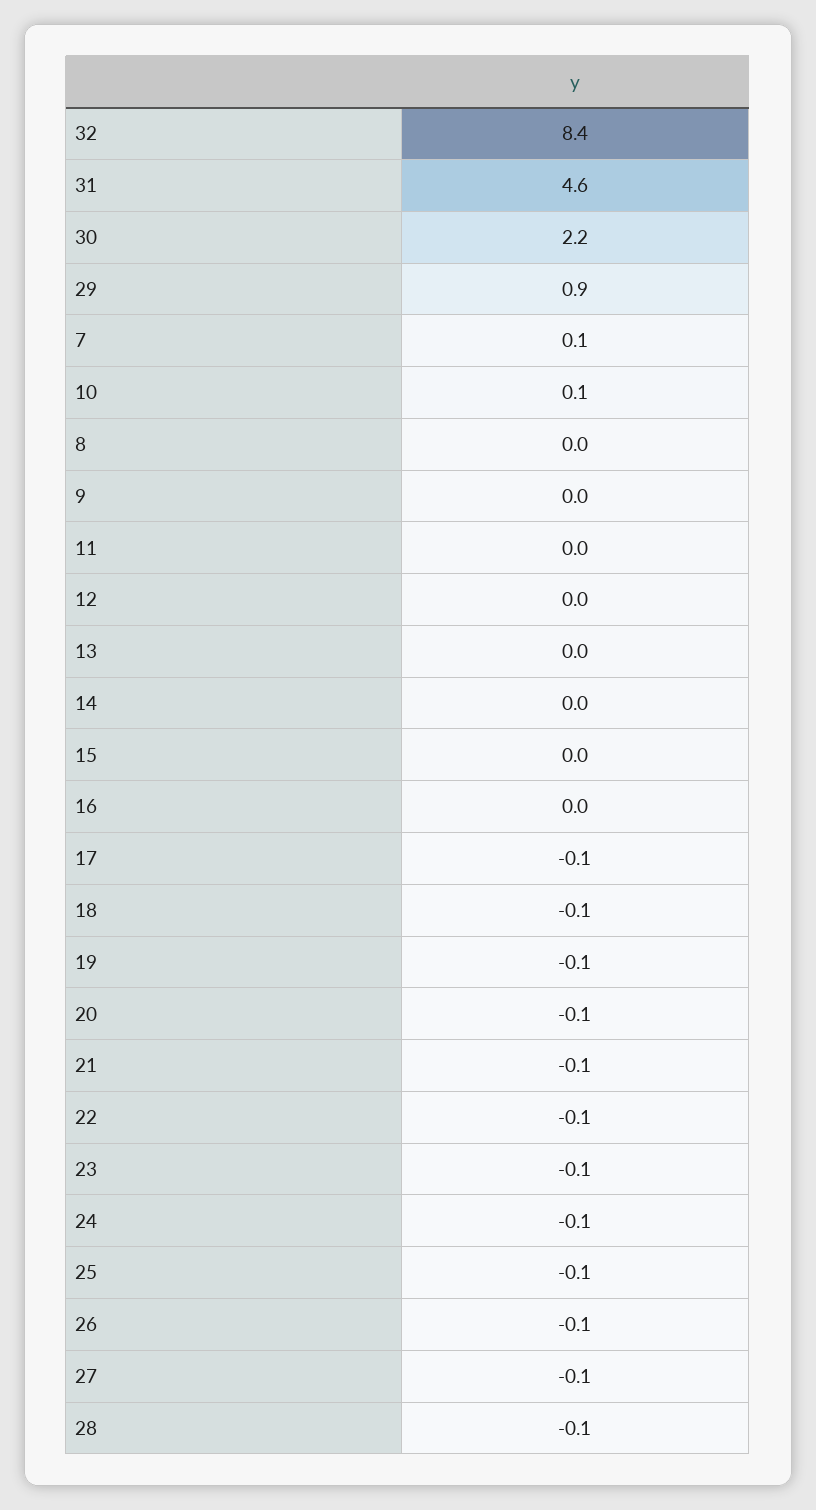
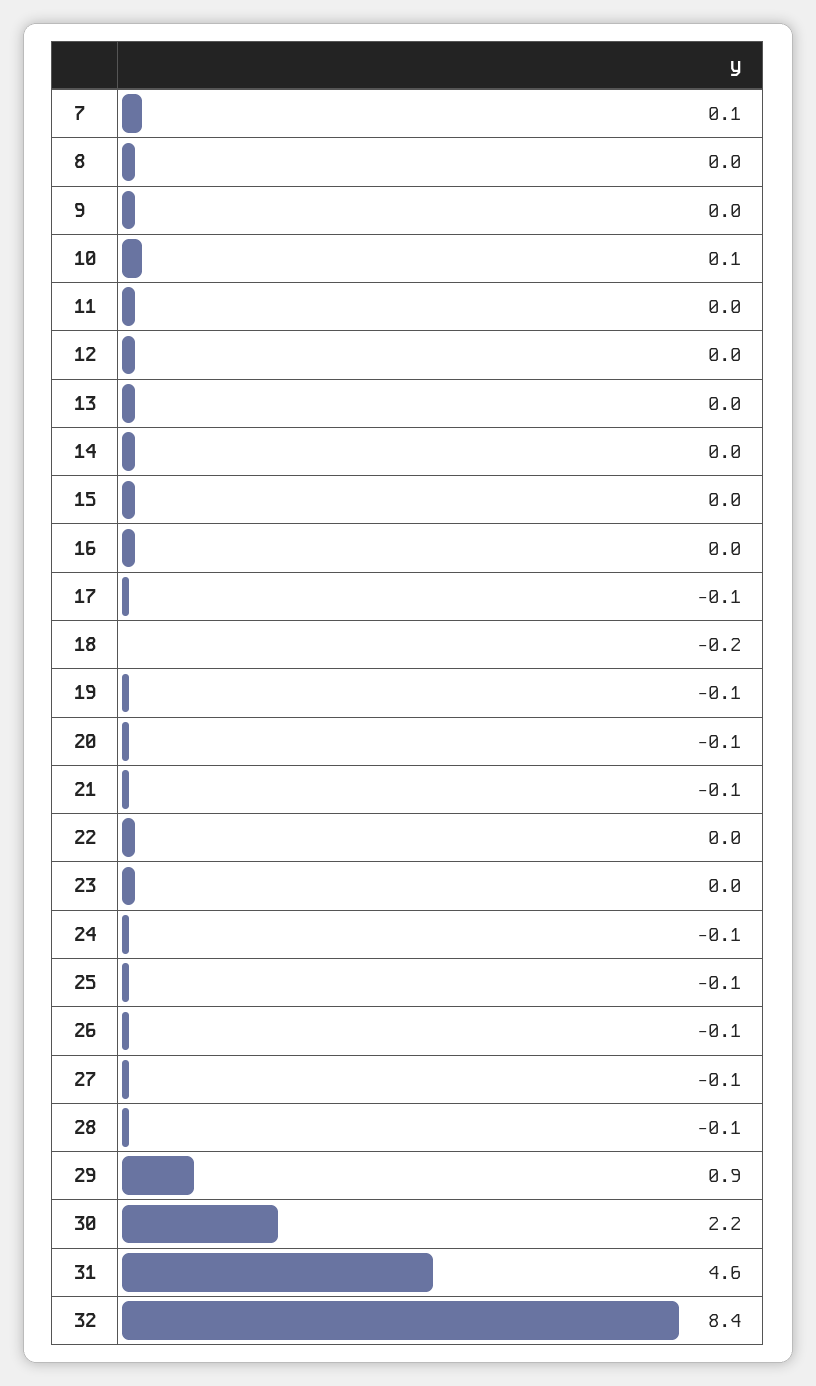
18: -0.1 -> -0.2
22: -0.1 -> 0
23: -0.1 -> 0

